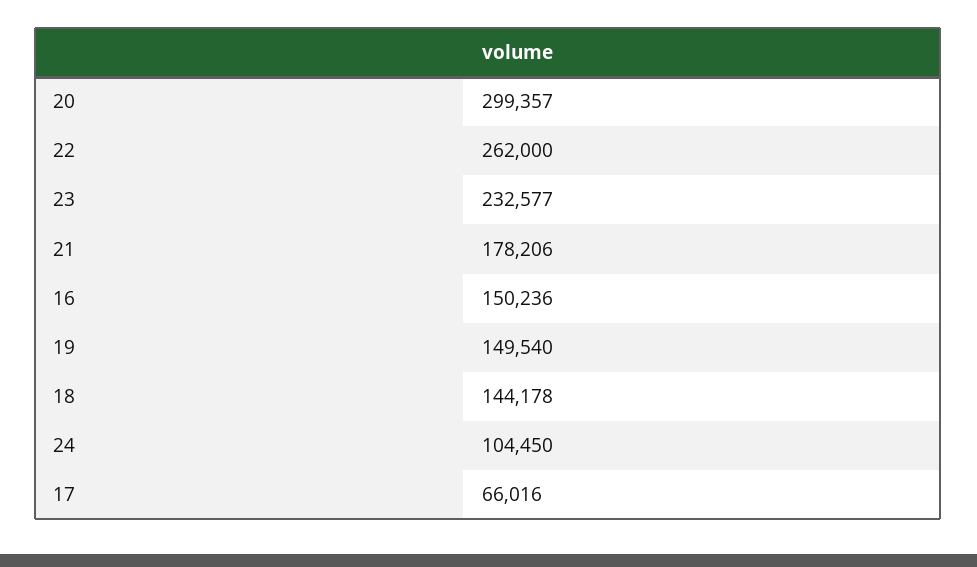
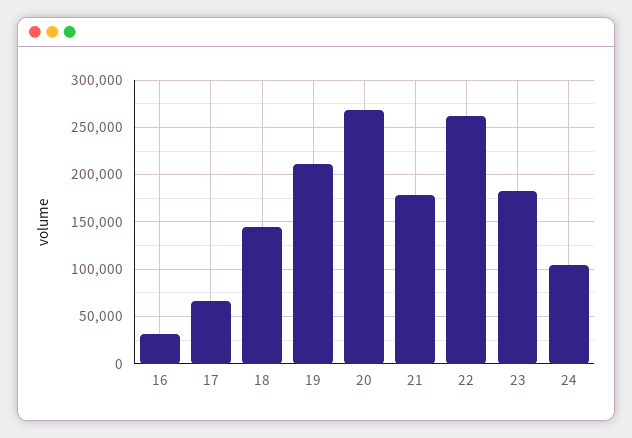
20: 299357 -> 270000
23: 232577 -> 180000
16: 150236 -> 30000
19: 149540 -> 210000

